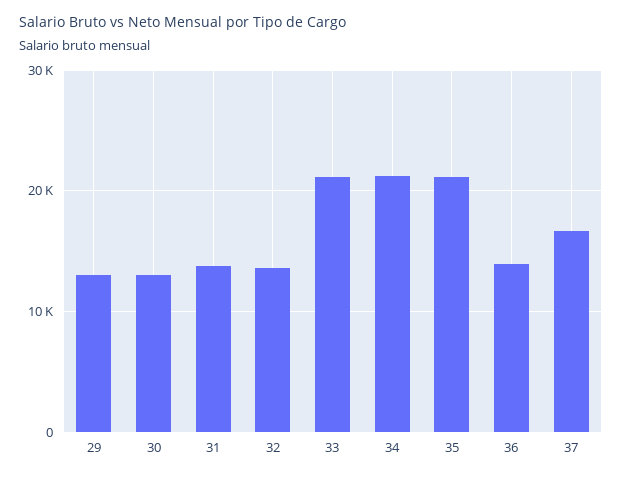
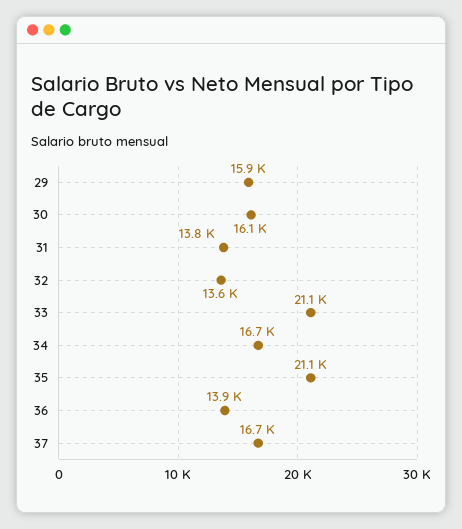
29: 13000 -> 15900
30: 13000 -> 16100
34: 21000 -> 16700

